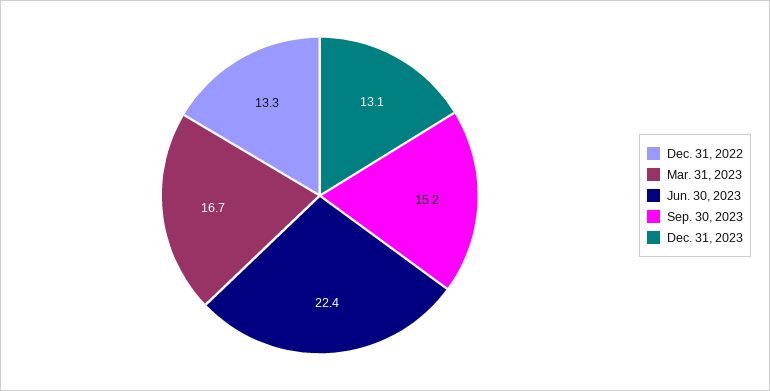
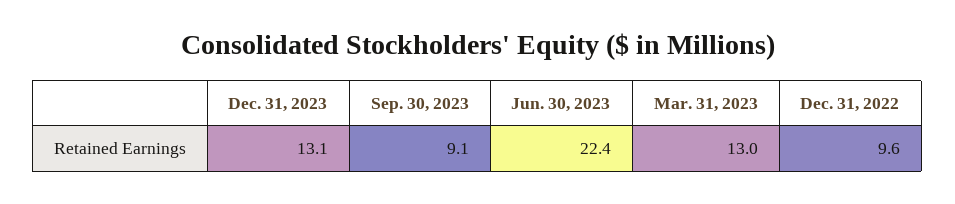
Dec. 31, 2022: 13.3 -> 9.6
Mar. 31, 2023: 16.7 -> 13
Sep. 30, 2023: 15.2 -> 9.1

